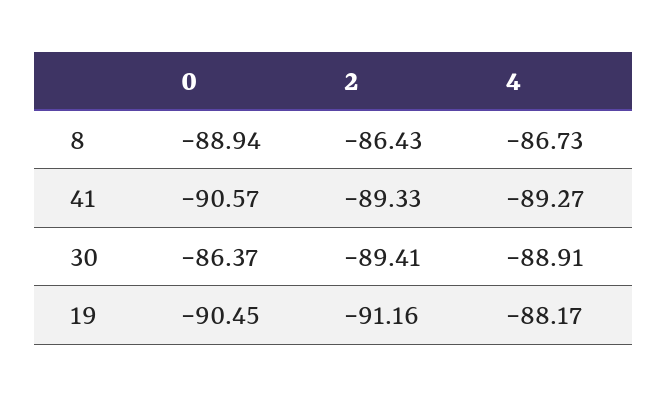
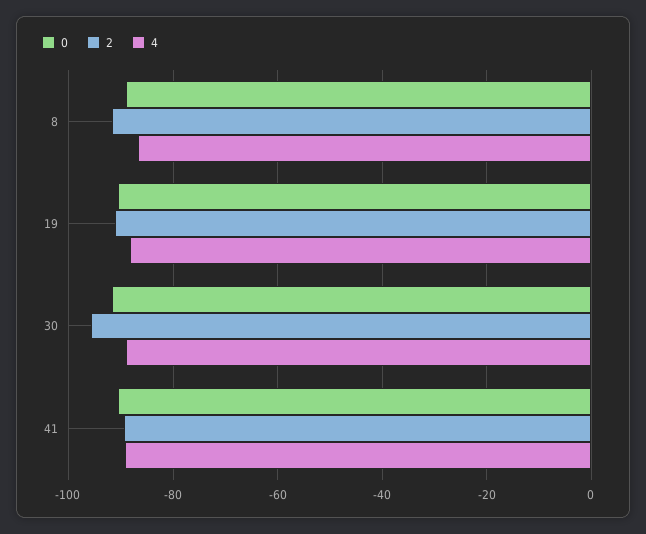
2, 8: -86.43 -> -92
0, 30: -86.37 -> -92
2, 30: -89.41 -> -96

